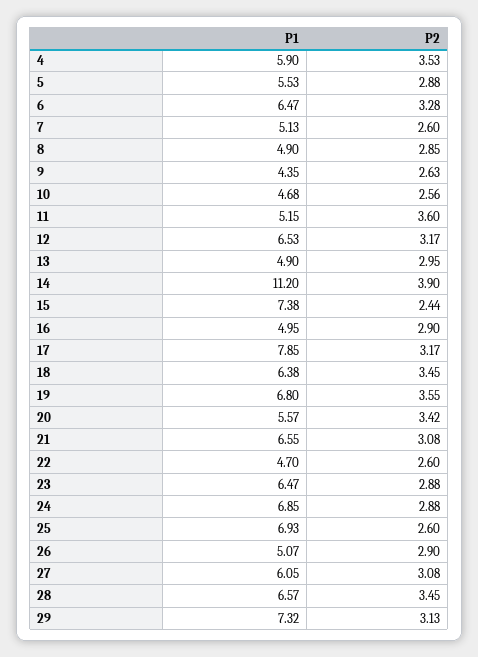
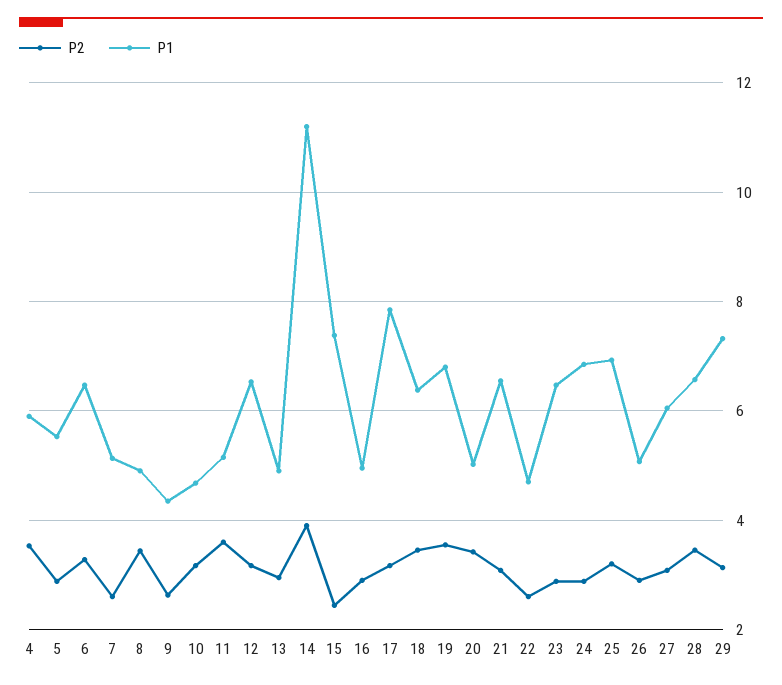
P2, 8: 2.85 -> 3.4
P2, 10: 2.56 -> 3.2
P1, 20: 5.57 -> 5
P2, 25: 2.6 -> 3.2

